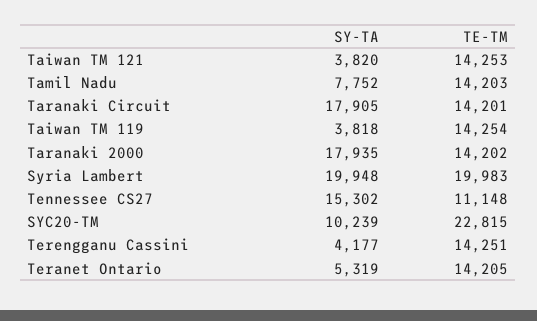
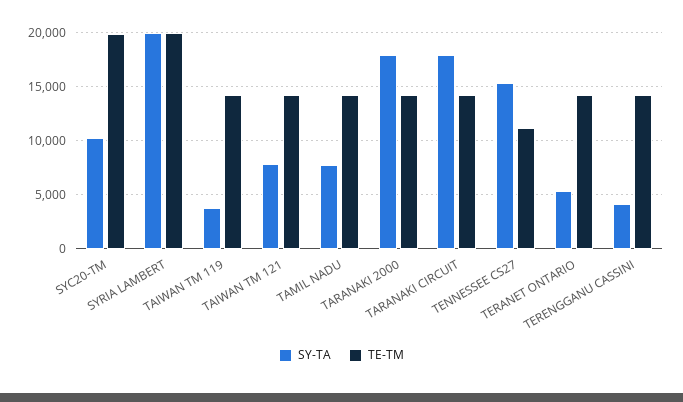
SY-TA, Taiwan TM 121: 3820 -> 8000
TE-TM, SYC20-TM: 22815 -> 20000

